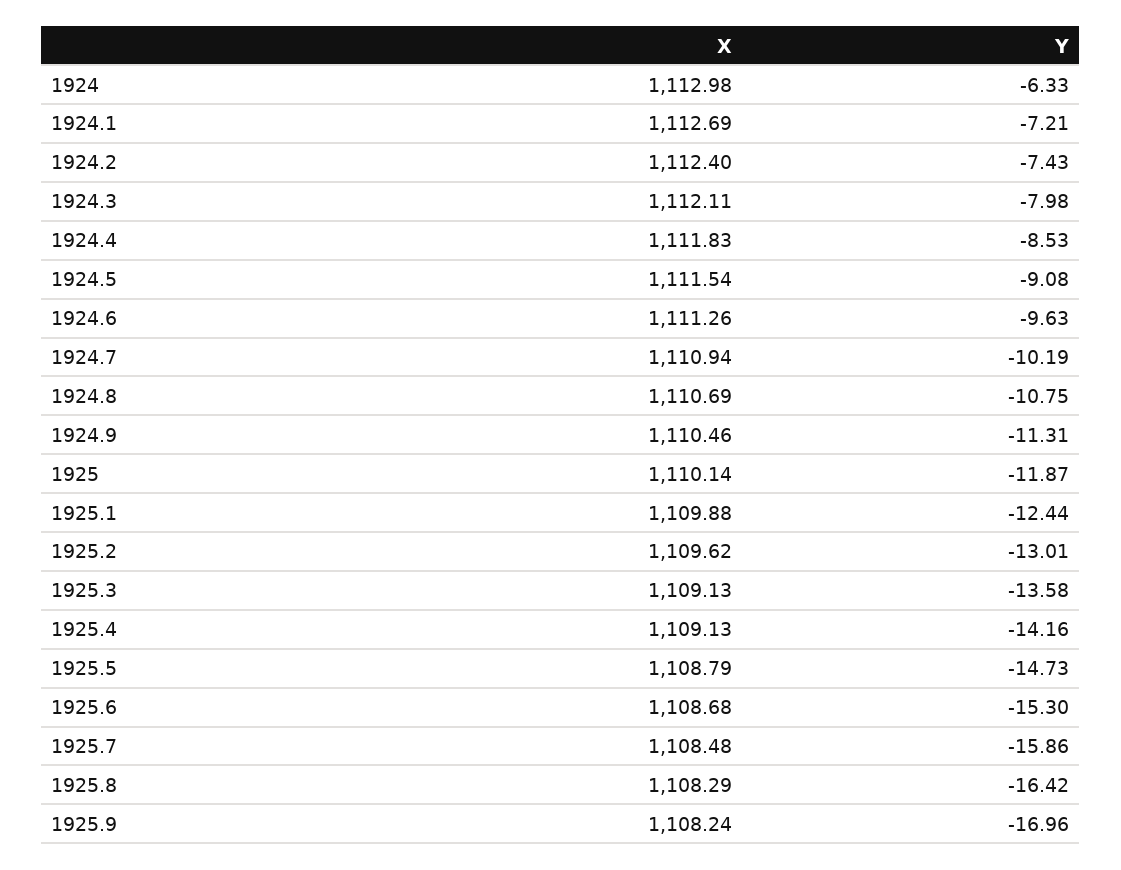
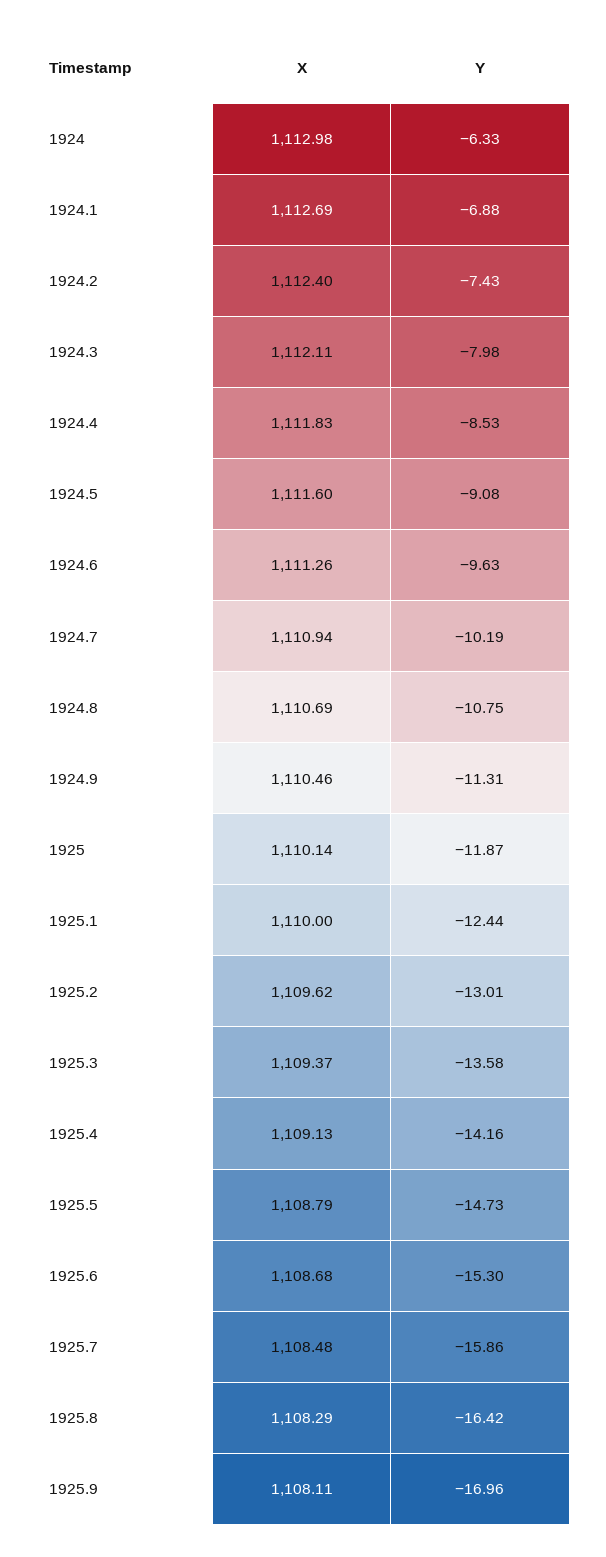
Y, 1924.1: -7.21 -> -6.88
X, 1924.5: 1111.54 -> 1111.6
X, 1925.1: 1109.88 -> 1110
X, 1925.3: 1109.13 -> 1109.37
X, 1925.9: 1108.24 -> 1108.11

